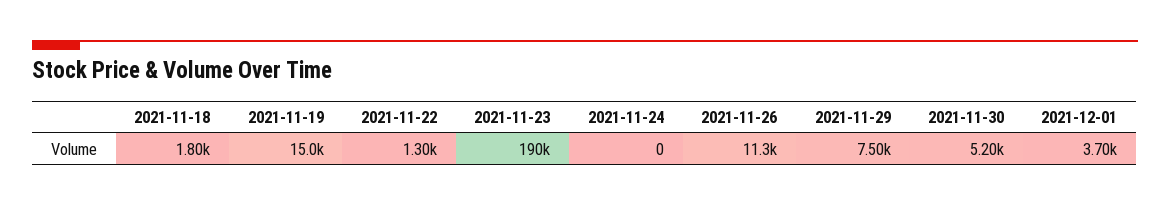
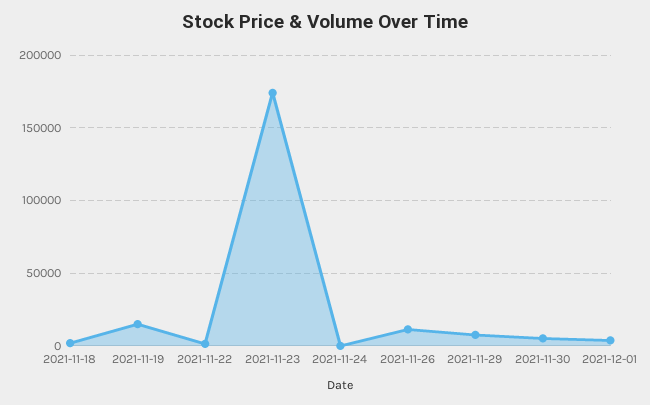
2021-11-23: 190000 -> 175000

